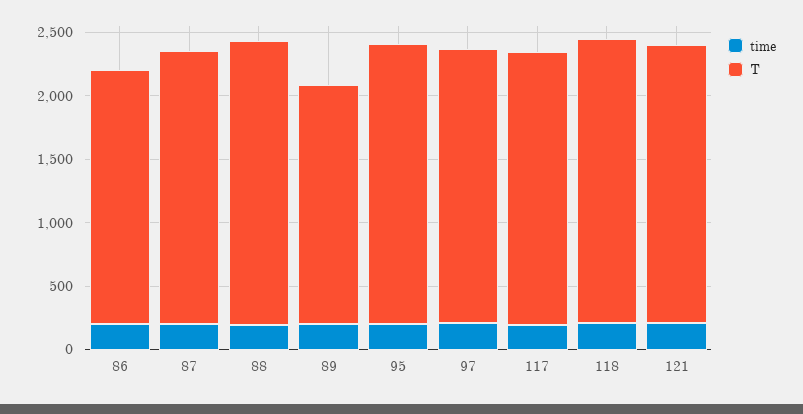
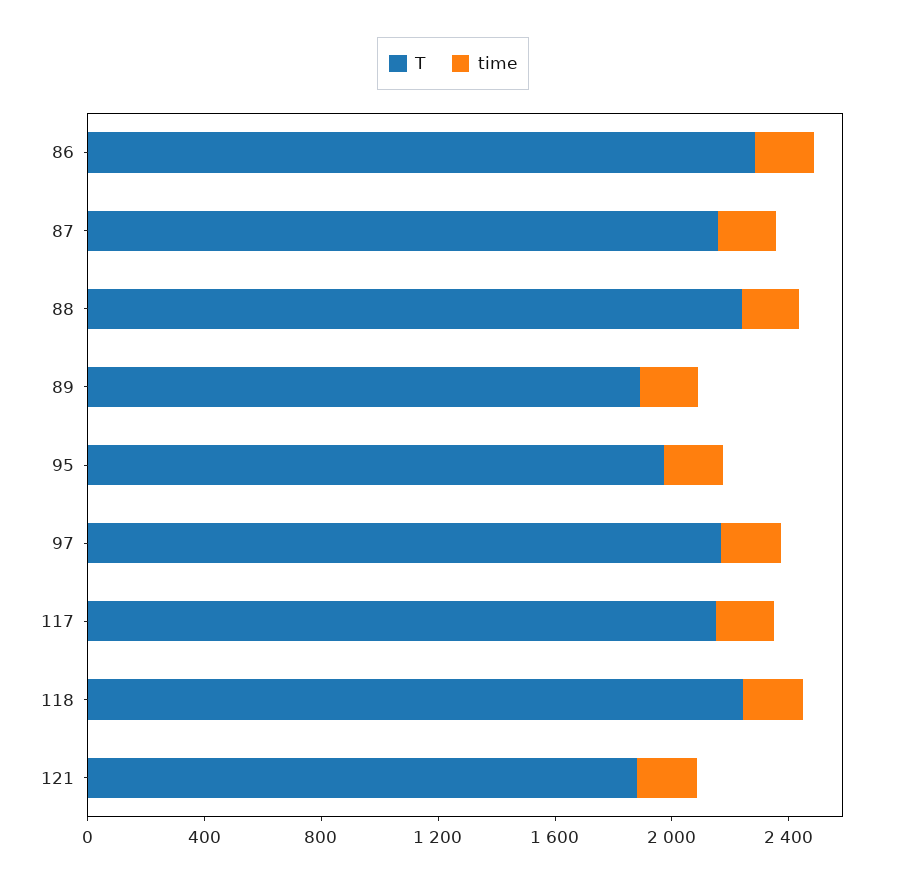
T, 86: 2000 -> 2300
T, 95: 2200 -> 2000
T, 121: 2200 -> 1900

